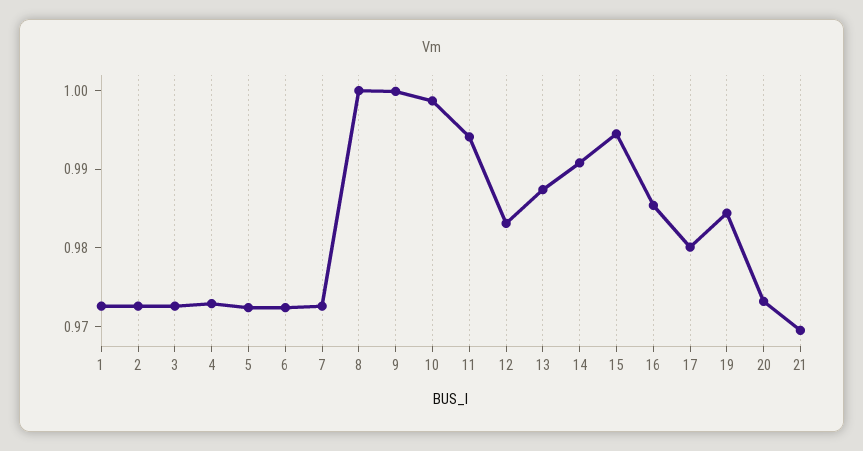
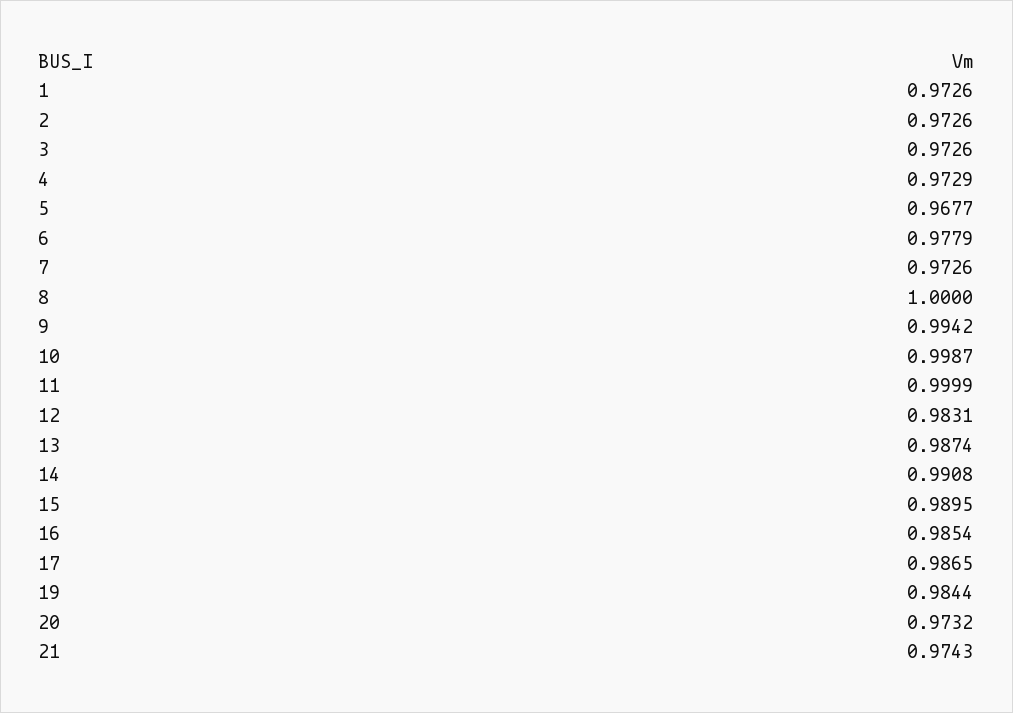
5: 0.972 -> 0.9677
6: 0.972 -> 0.9779
9: 1 -> 0.9942
11: 0.994 -> 0.9999
15: 0.994 -> 0.9895
17: 0.98 -> 0.9865
21: 0.97 -> 0.9743

